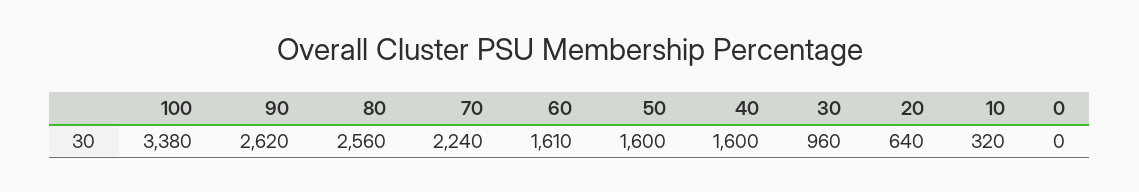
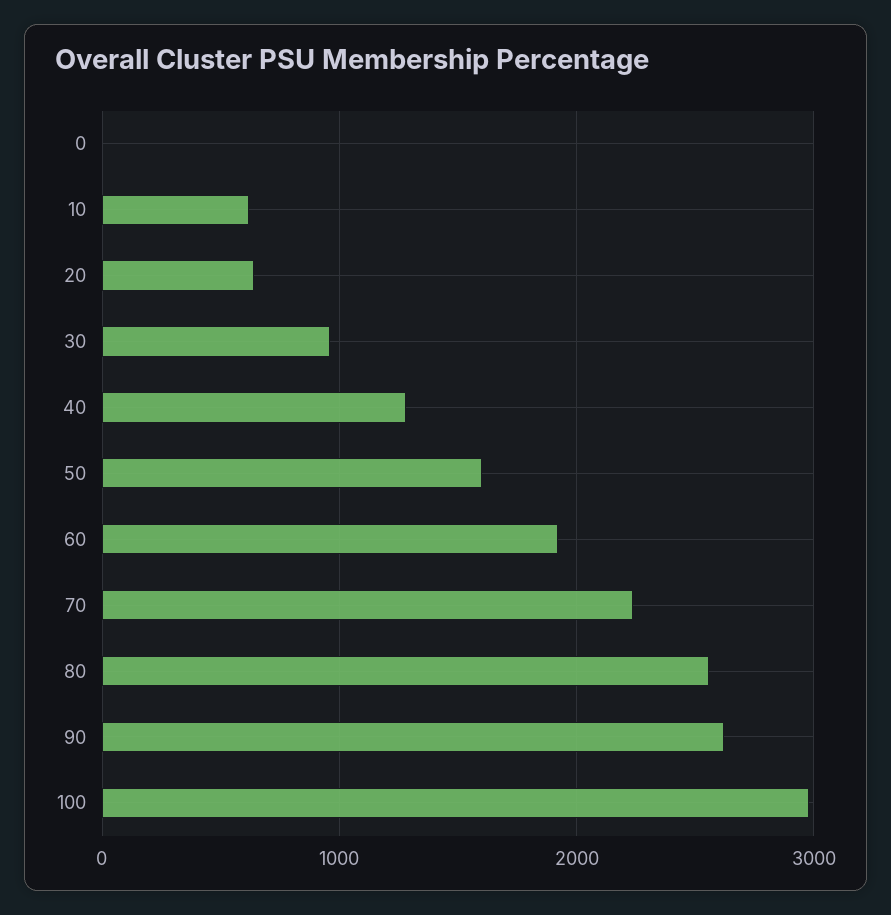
100: 3380 -> 3000
60: 1610 -> 1900
40: 1600 -> 1300
10: 320 -> 600

